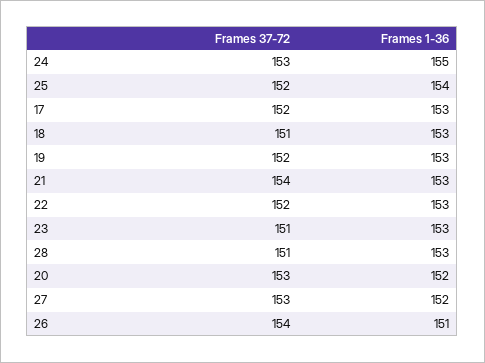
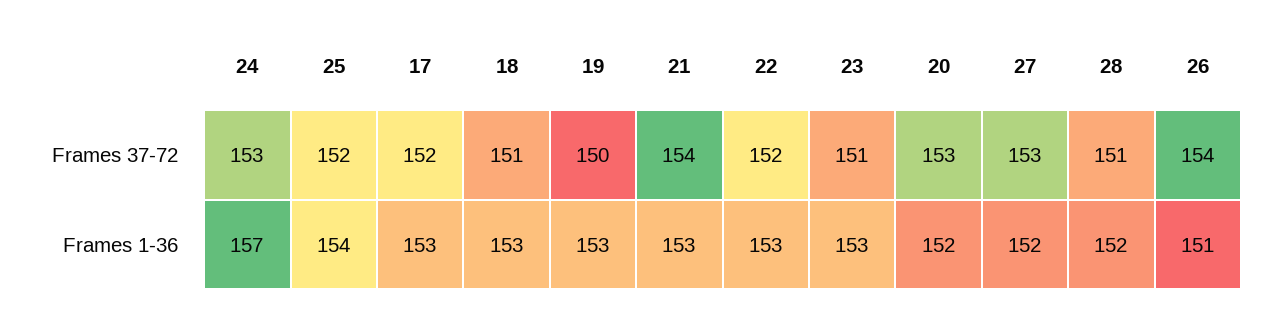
Frames 1-36, 24: 155 -> 157
Frames 37-72, 19: 152 -> 150
Frames 1-36, 28: 153 -> 152

